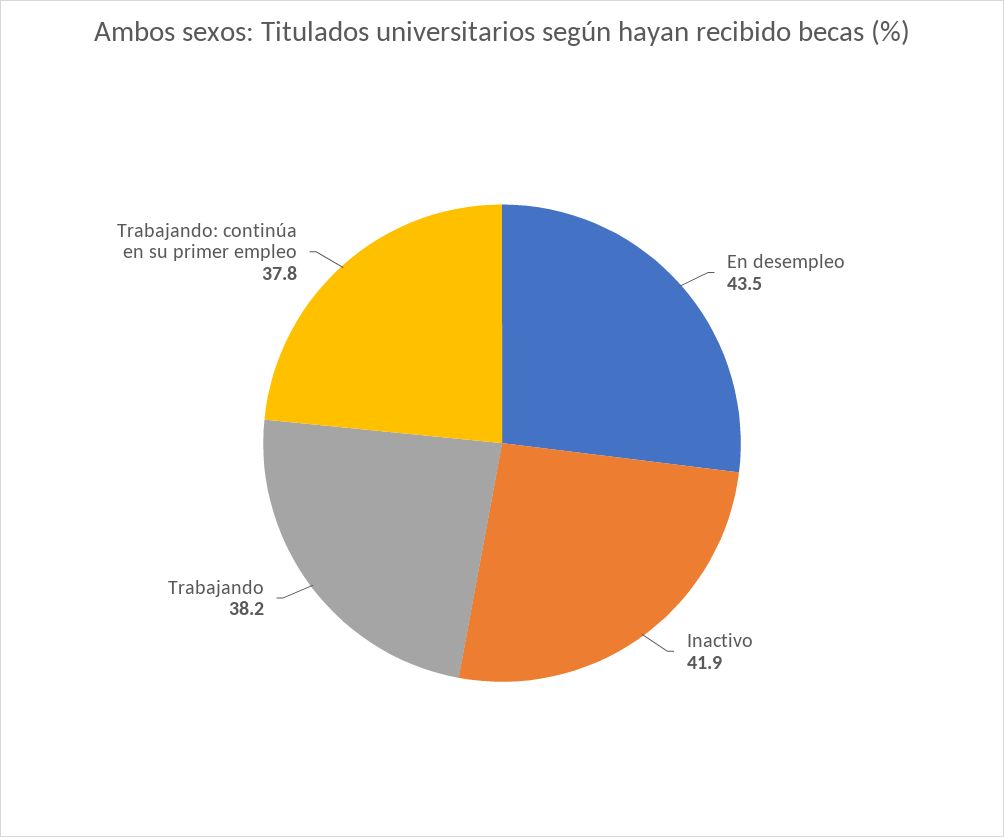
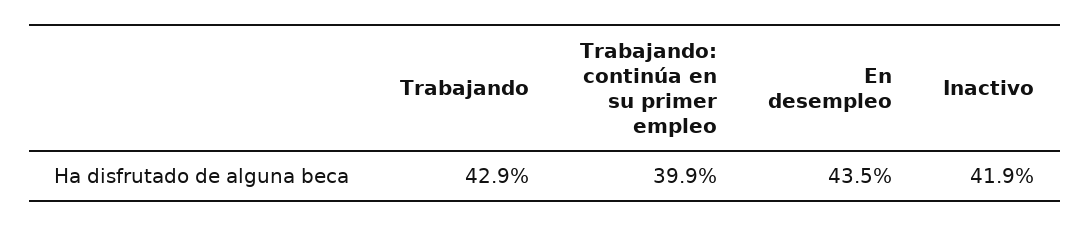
Trabajando: 38.2 -> 42.9
Trabajando: continúa en su primer empleo: 37.8 -> 39.9

